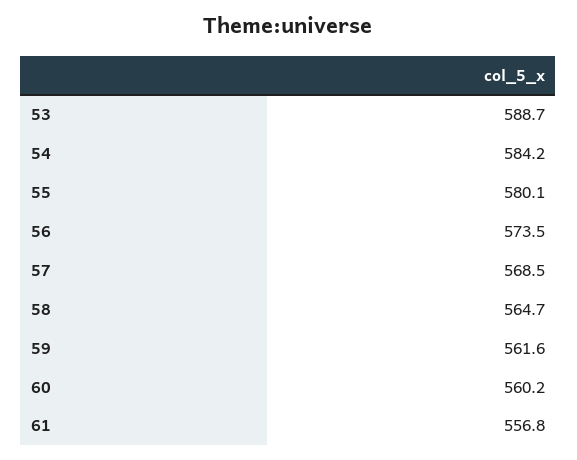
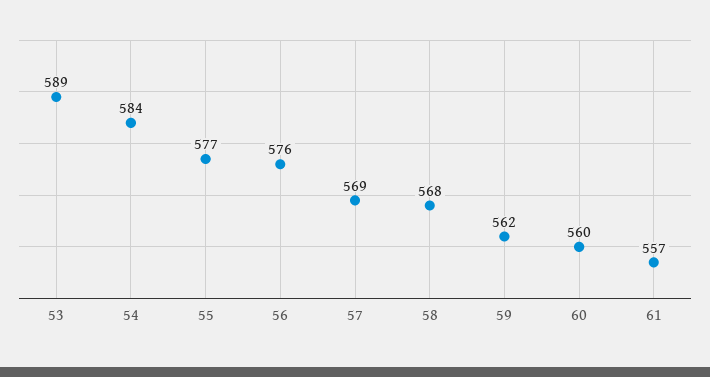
55: 580.1 -> 577
56: 573.5 -> 576
58: 564.7 -> 568

